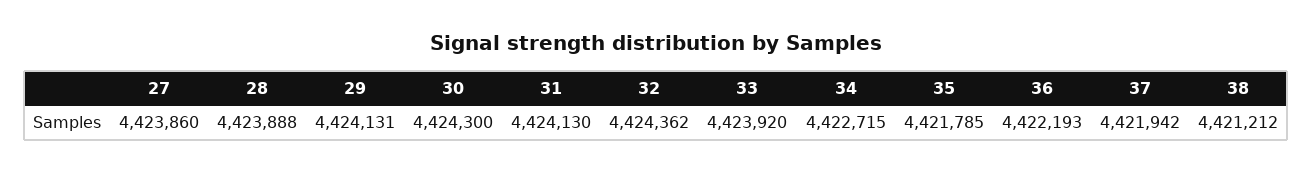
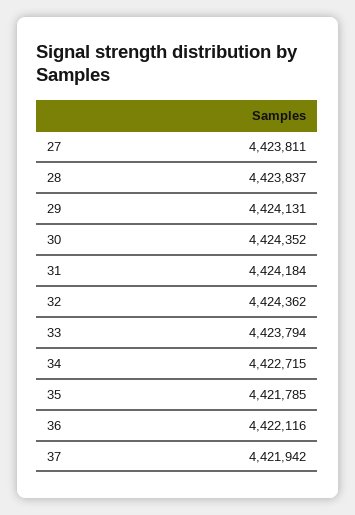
27: 4423860 -> 4423811
28: 4423888 -> 4423837
30: 4424300 -> 4424352
31: 4424130 -> 4424184
33: 4423920 -> 4423794
36: 4422193 -> 4422116
38: 4421212 -> none

